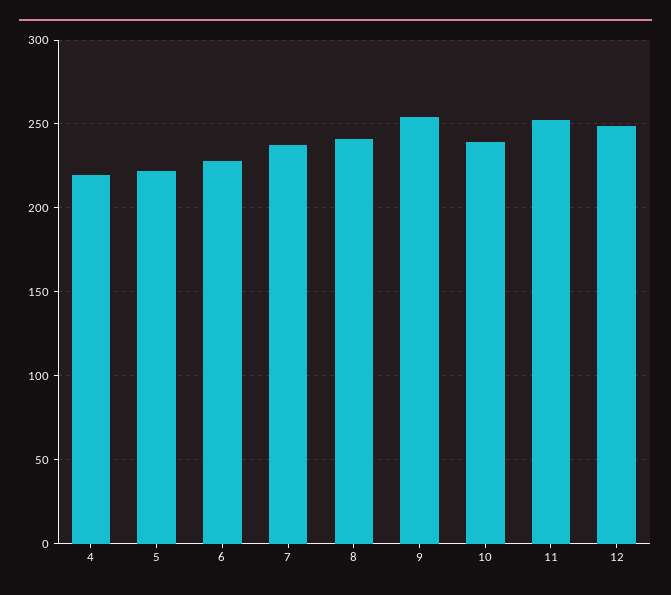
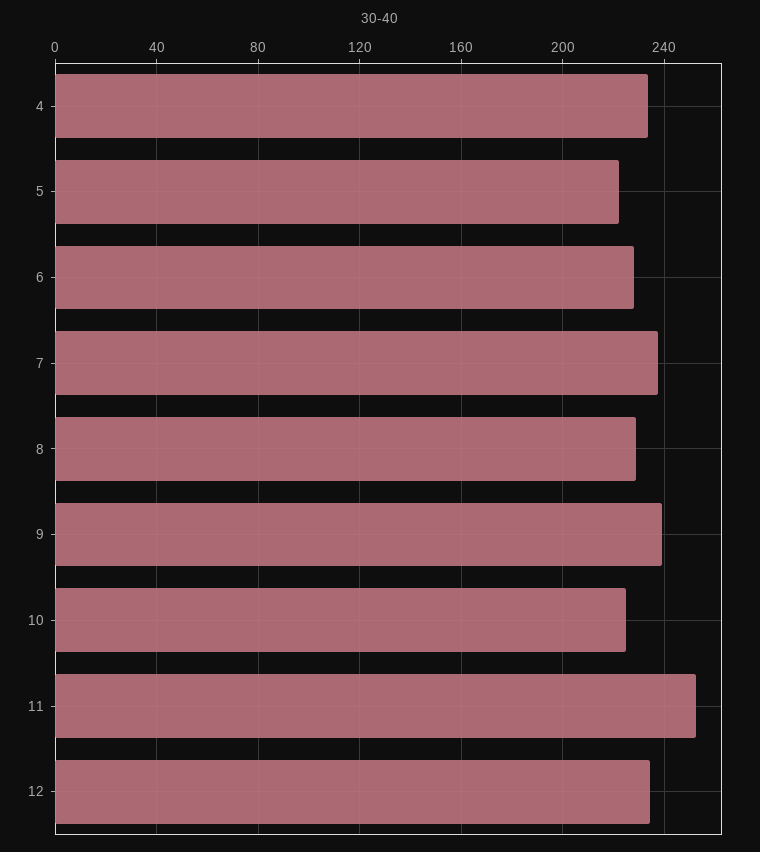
4: 220 -> 235
8: 240 -> 230
9: 255 -> 240
10: 240 -> 225
12: 250 -> 235

